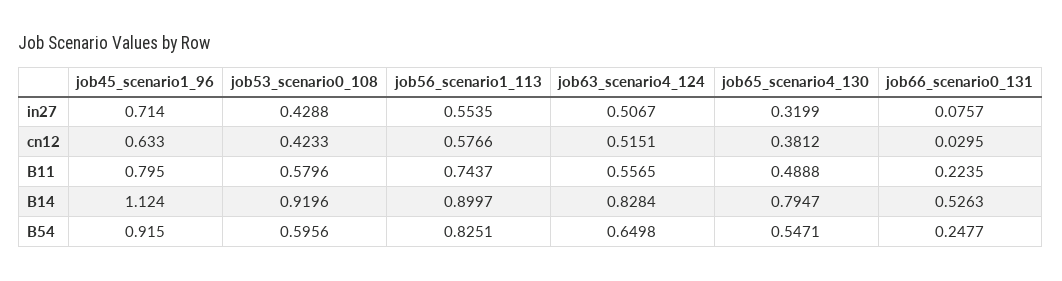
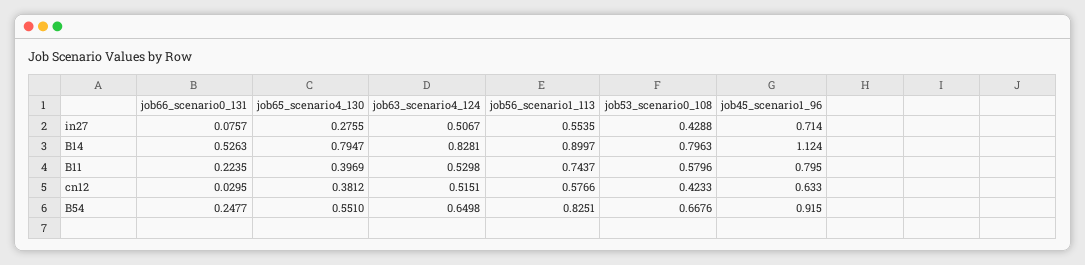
job65_scenario4_130, in27: 0.3199 -> 0.2755
job63_scenario4_124, B11: 0.5565 -> 0.5298
job65_scenario4_130, B11: 0.4888 -> 0.3969
job53_scenario0_108, B14: 0.9196 -> 0.7963
job63_scenario4_124, B14: 0.8284 -> 0.8281
job53_scenario0_108, B54: 0.5956 -> 0.6676
job65_scenario4_130, B54: 0.5471 -> 0.551

